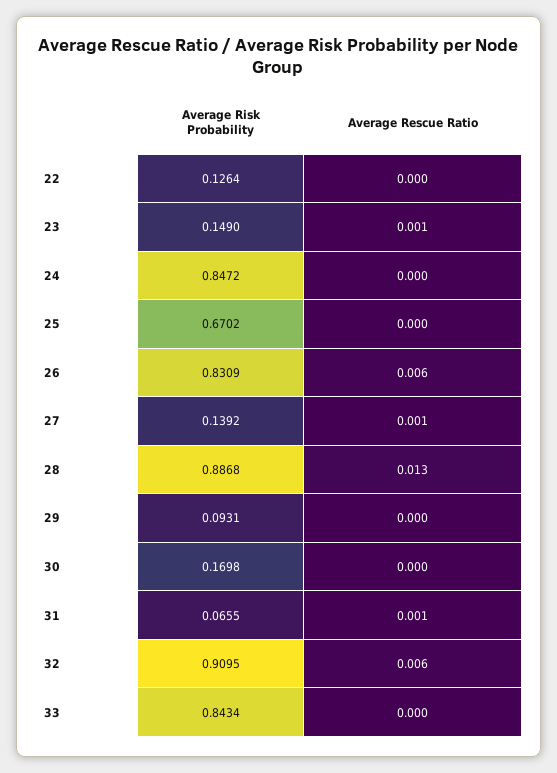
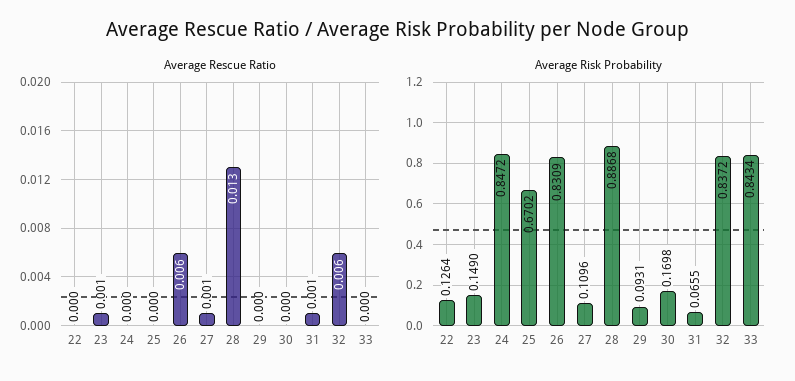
Average Risk Probability, 27: 0.1392 -> 0.1096
Average Risk Probability, 32: 0.9095 -> 0.8372

